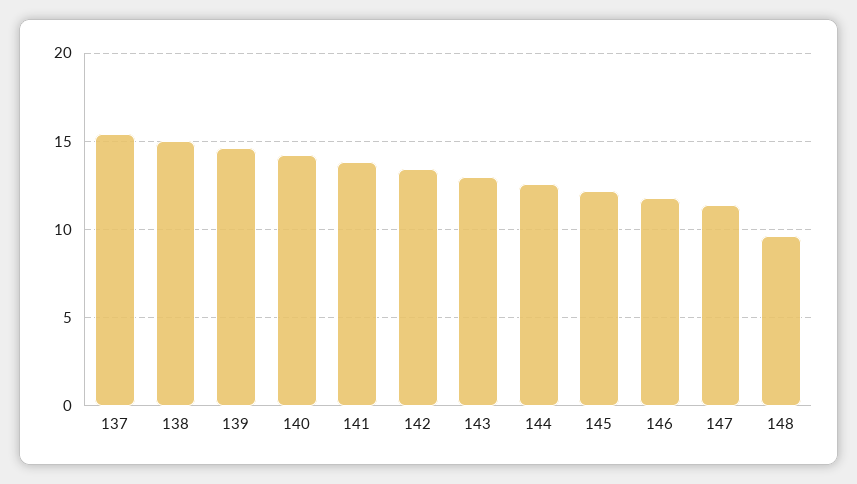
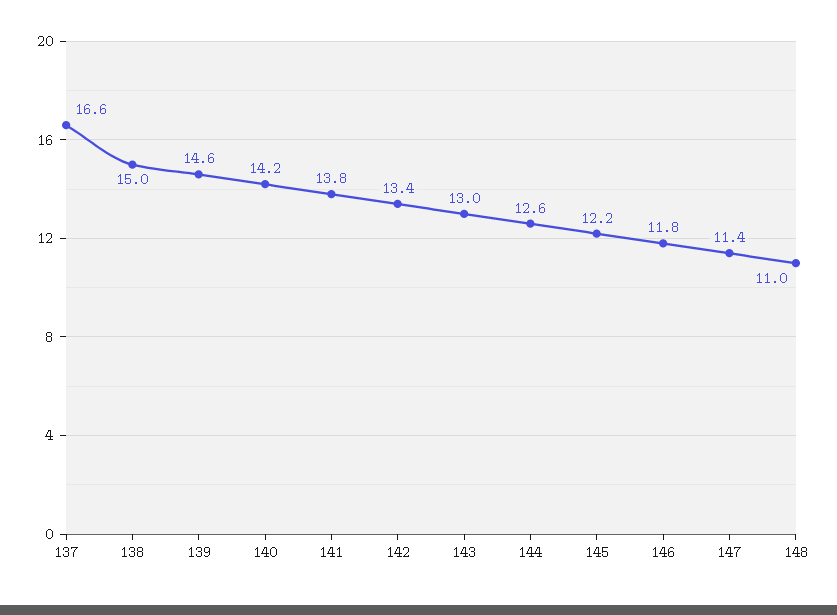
137: 15.5 -> 16.6
148: 9.5 -> 11

